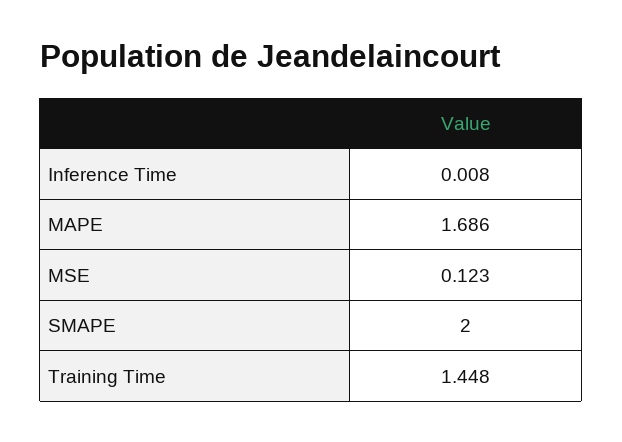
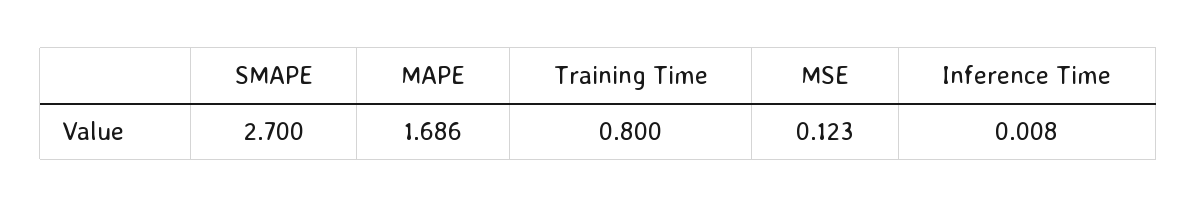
SMAPE: 2 -> 2.7
Training Time: 1.448 -> 0.8

